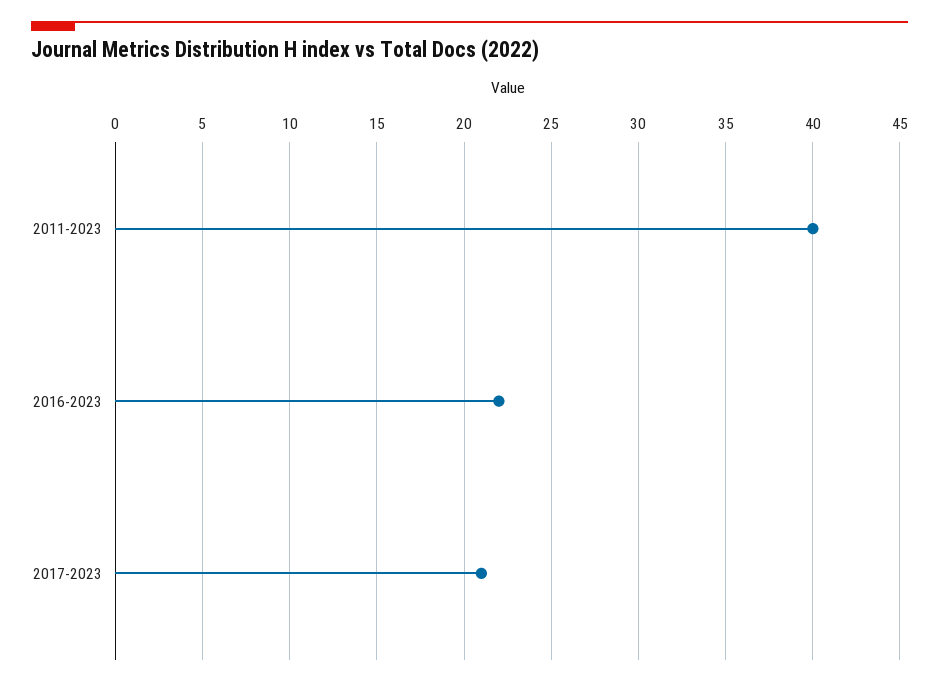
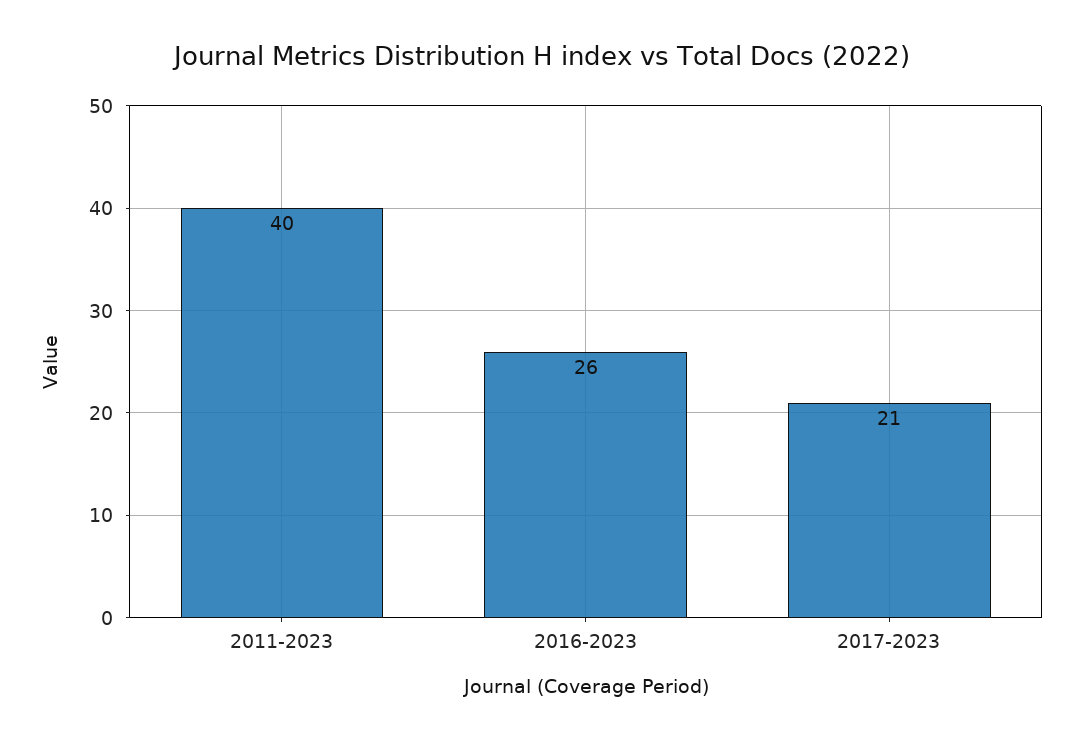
2016-2023: 22 -> 26

